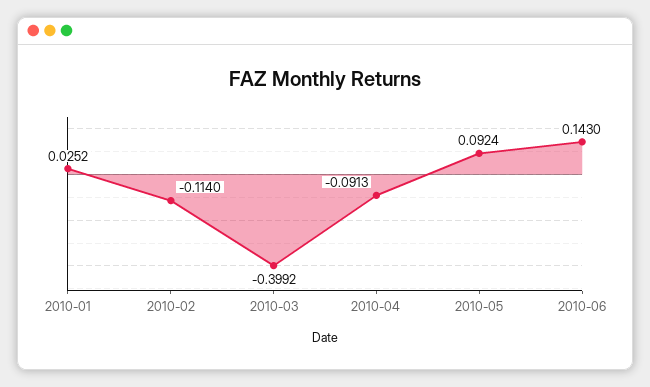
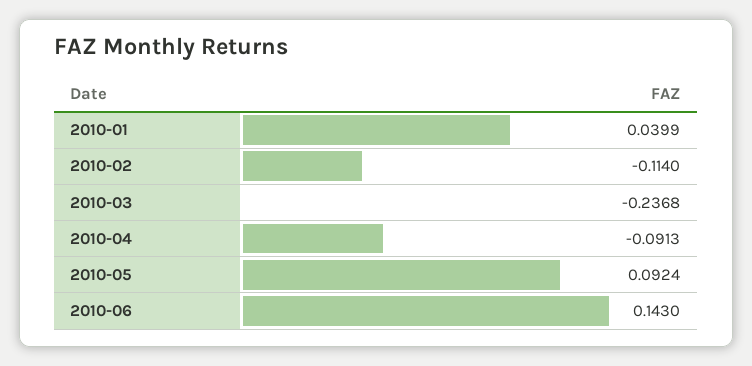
2010-01: 0.0252 -> 0.0399
2010-03: -0.3992 -> -0.2368

